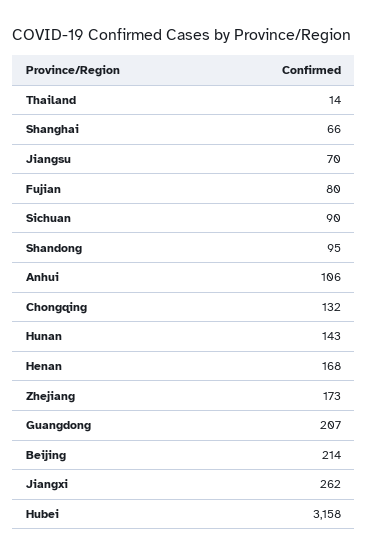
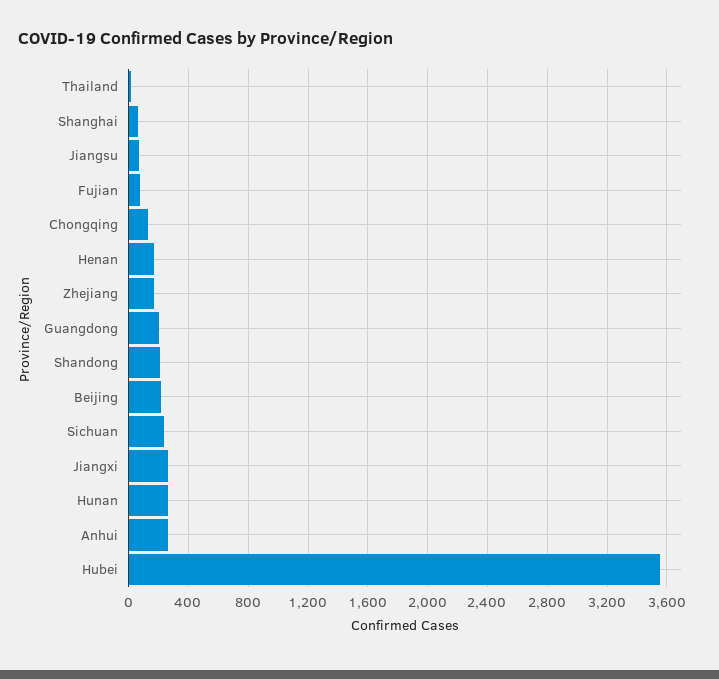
Sichuan: 90 -> 250
Shandong: 95 -> 200
Anhui: 106 -> 250
Hunan: 143 -> 250
Hubei: 3158 -> 3550

